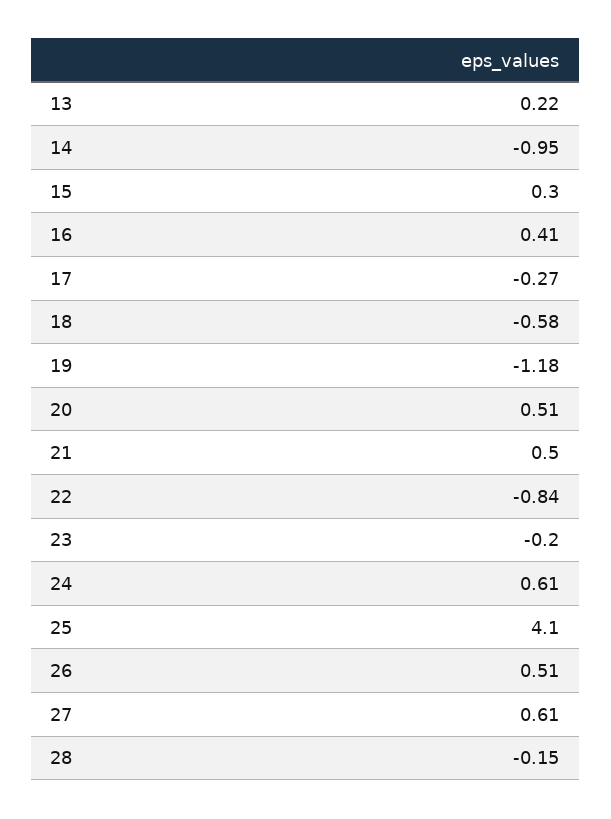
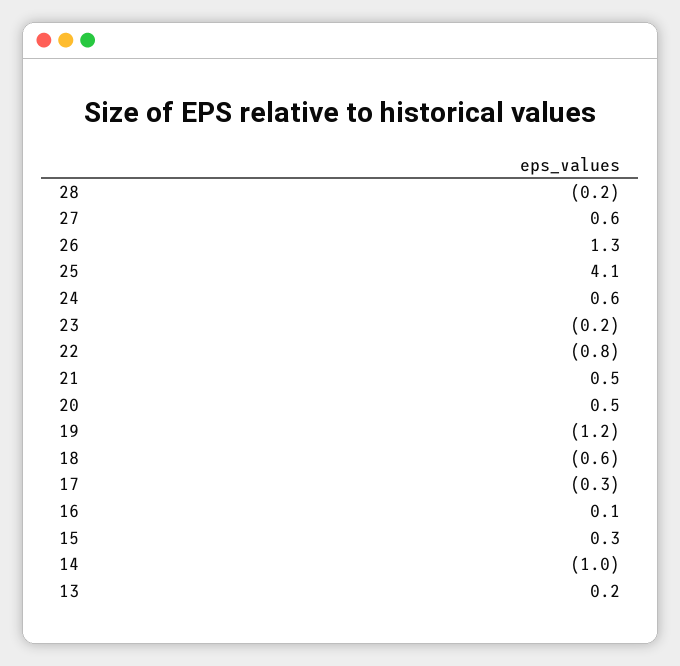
16: 0.41 -> 0.1
26: 0.51 -> 1.3

